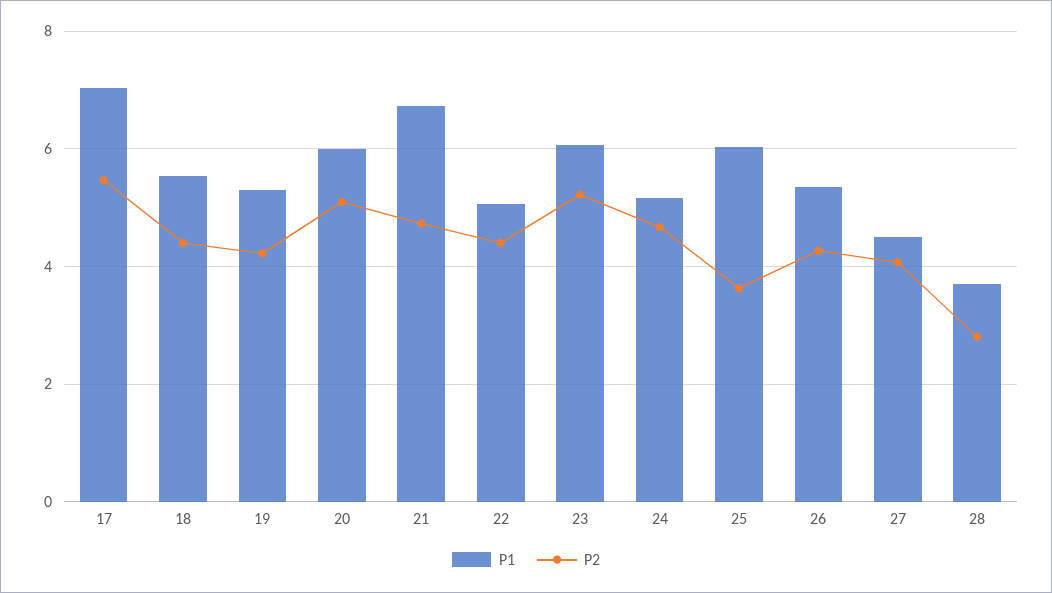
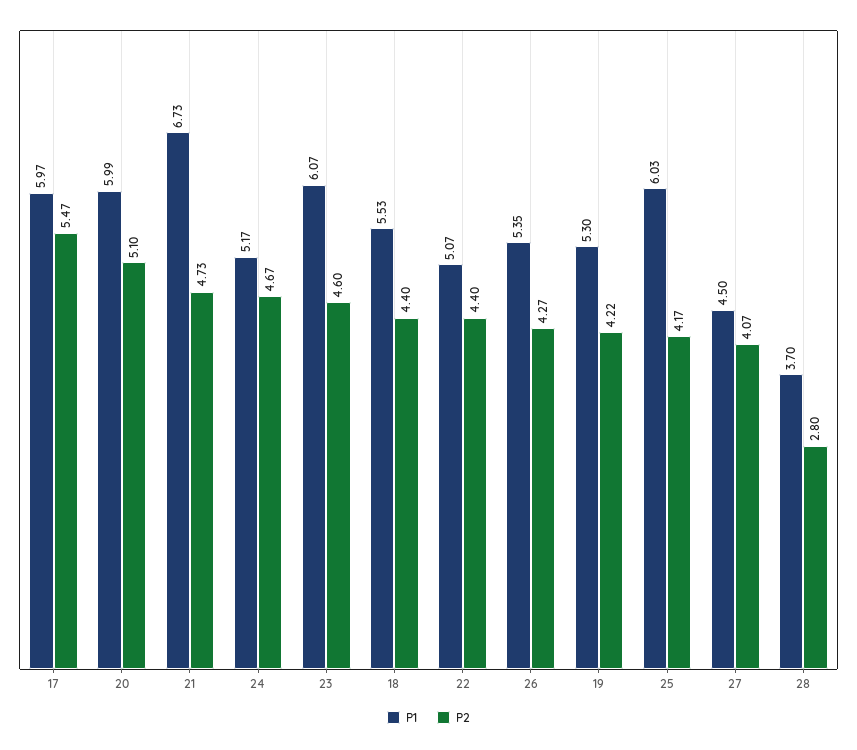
P1, 17: 7 -> 5.97
P2, 23: 5.2 -> 4.6
P2, 25: 3.6 -> 4.17

